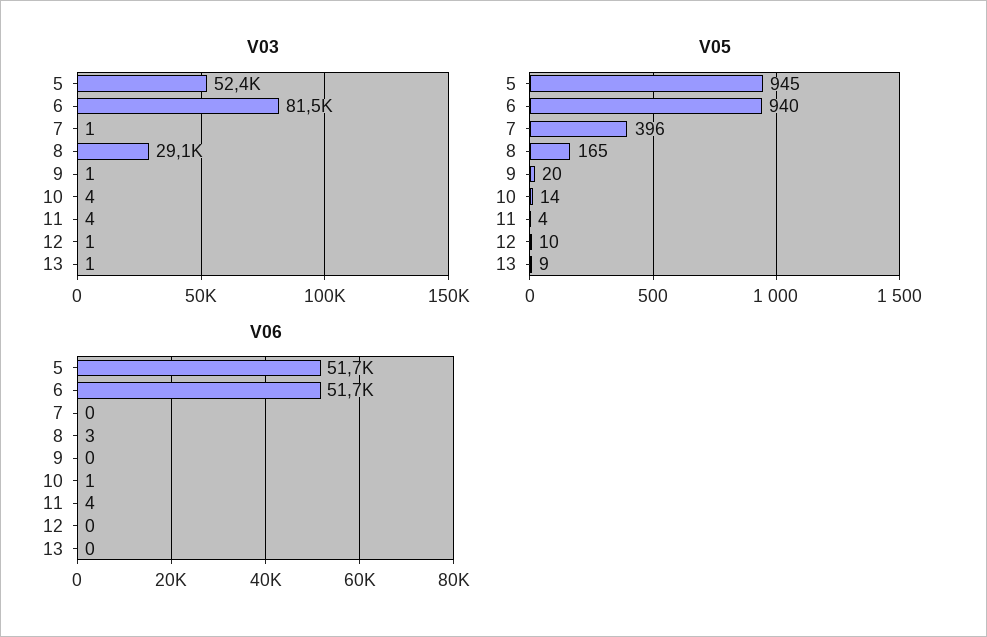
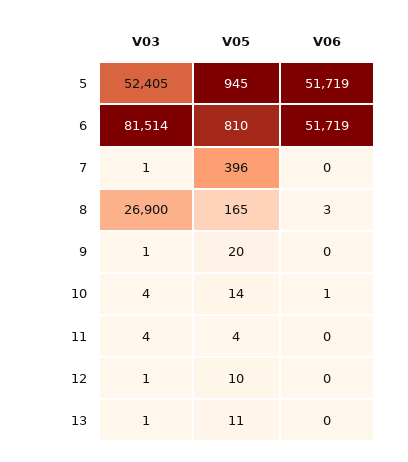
V03, 8: 29100 -> 26900
V05, 6: 940 -> 810
V05, 13: 9 -> 11
V06, 11: 4 -> 0

